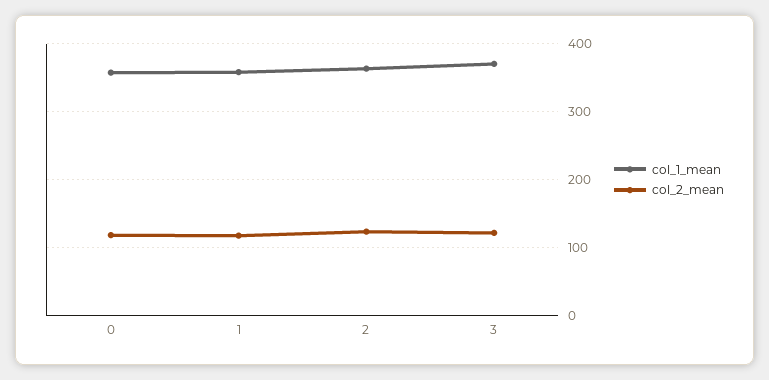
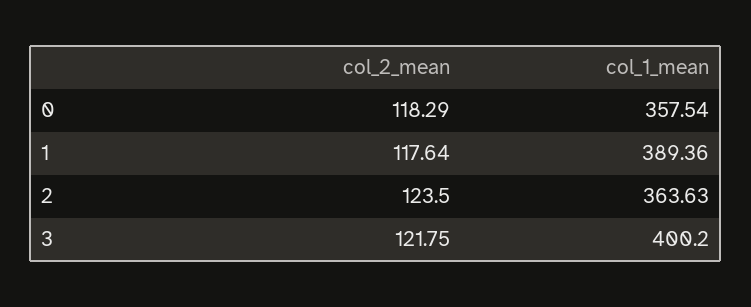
col_1_mean, 1: 360 -> 389.36
col_1_mean, 3: 370 -> 400.2

